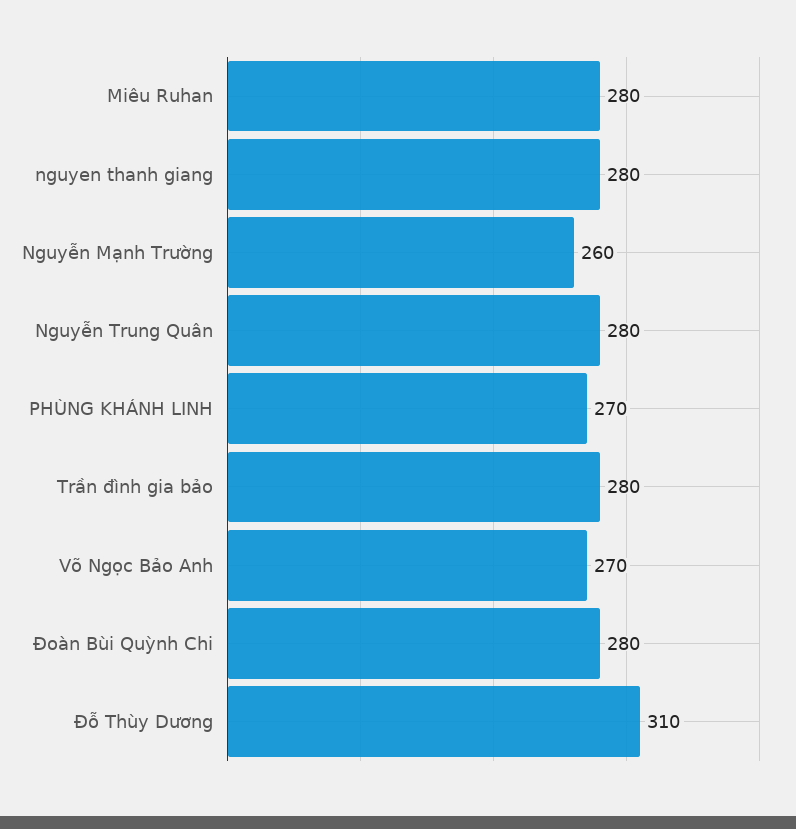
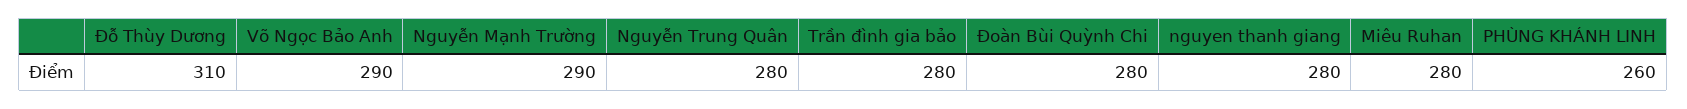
Nguyễn Mạnh Trường: 260 -> 290
PHÙNG KHÁNH LINH: 270 -> 260
Võ Ngọc Bảo Anh: 270 -> 290

